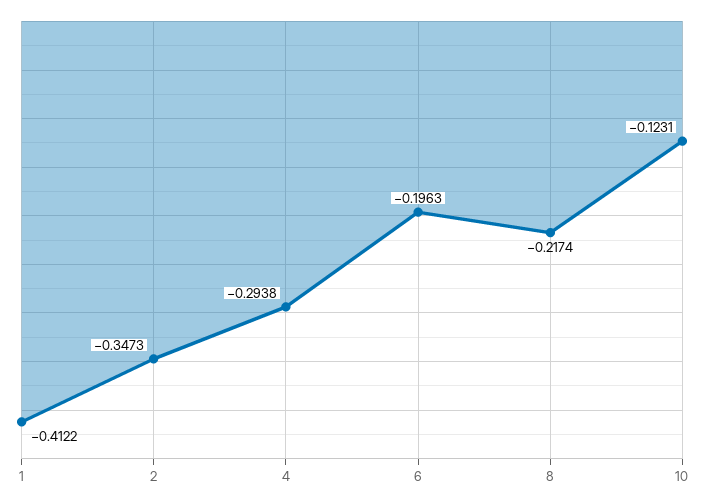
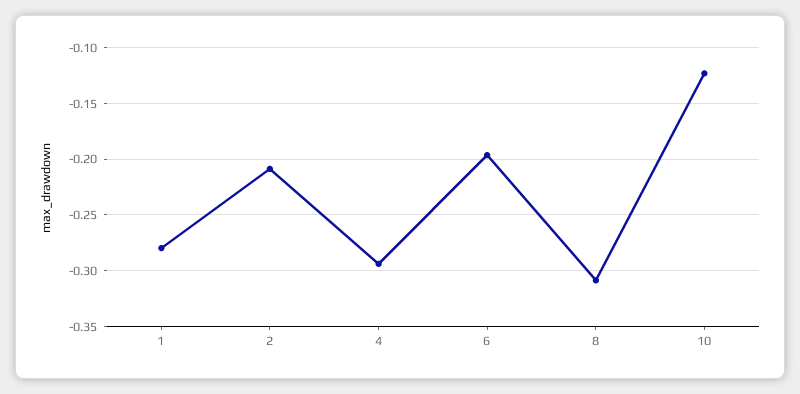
1: -0.4122 -> -0.28
2: -0.3473 -> -0.21
8: -0.2174 -> -0.31

